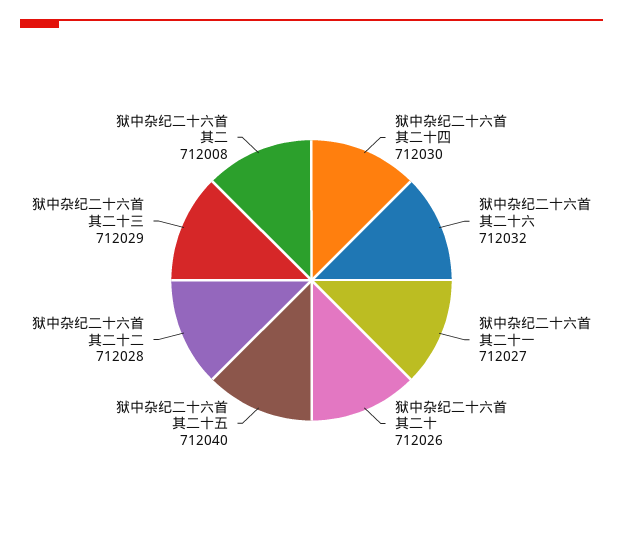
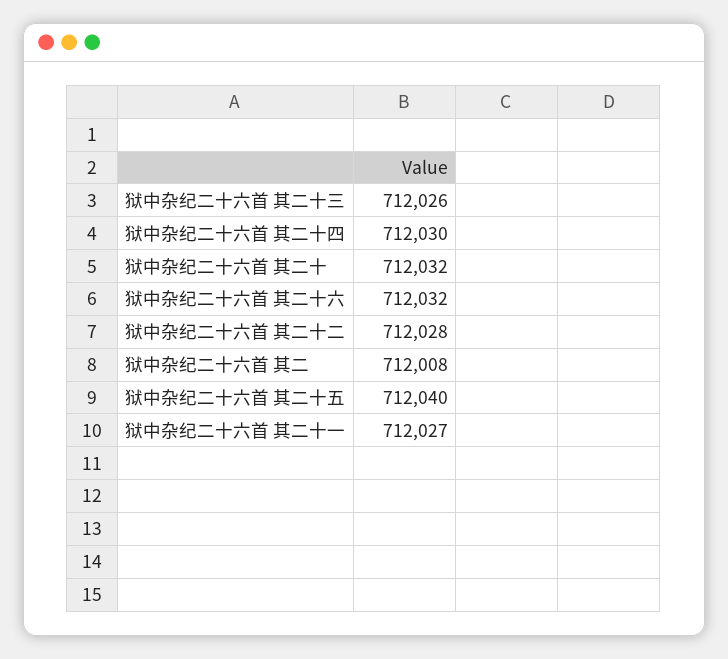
狱中杂纪二十六首 其二十: 712026 -> 712032
狱中杂纪二十六首 其二十三: 712029 -> 712026

